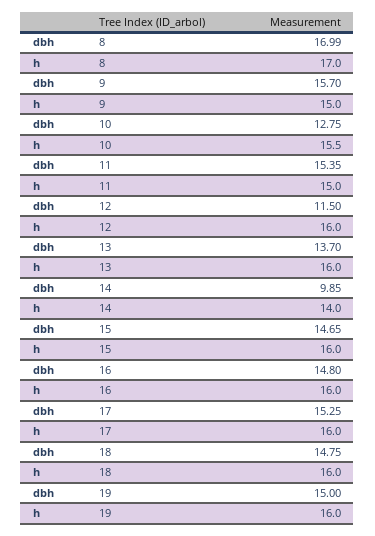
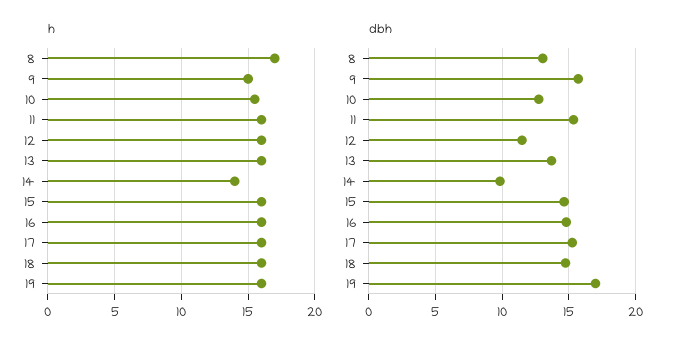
dbh, 8: 16.99 -> 13
h, 11: 15 -> 16
dbh, 19: 15 -> 17

